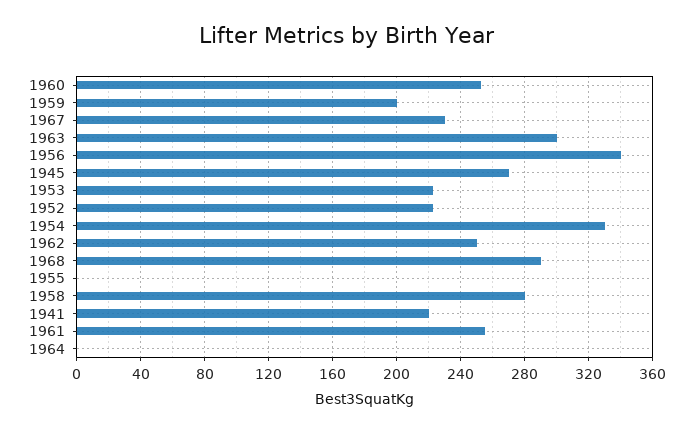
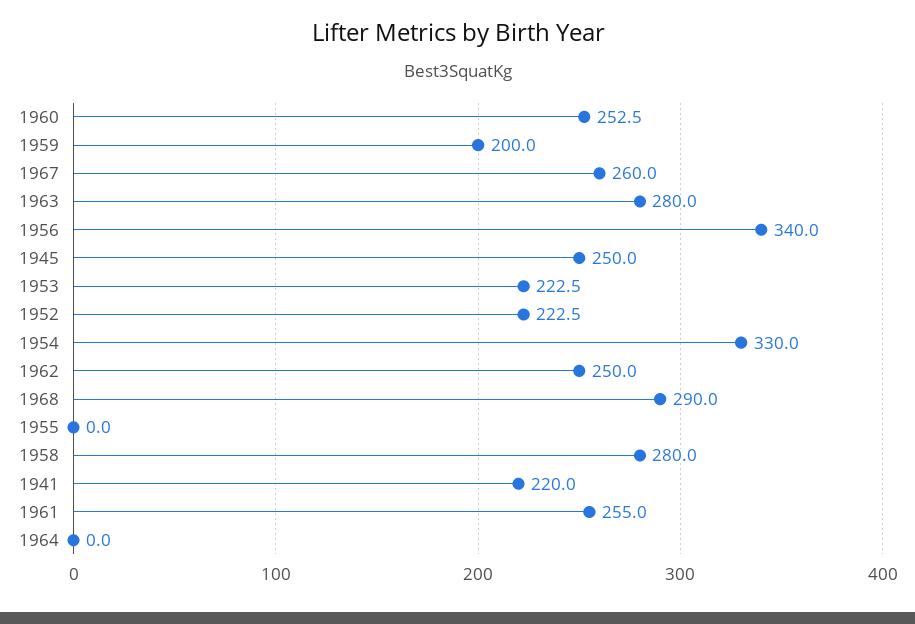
1967: 230 -> 260
1963: 300 -> 280
1945: 270 -> 250

